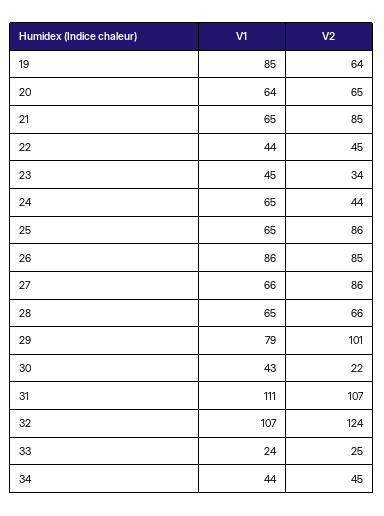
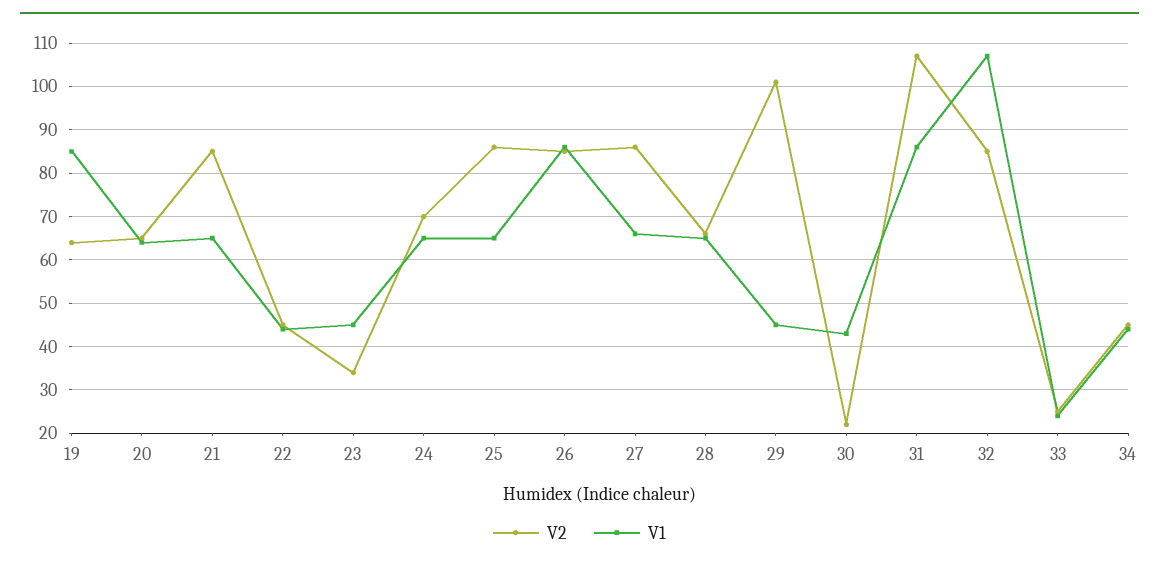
V2, 24: 44 -> 70
V1, 29: 79 -> 45
V1, 31: 111 -> 85
V2, 32: 124 -> 85

